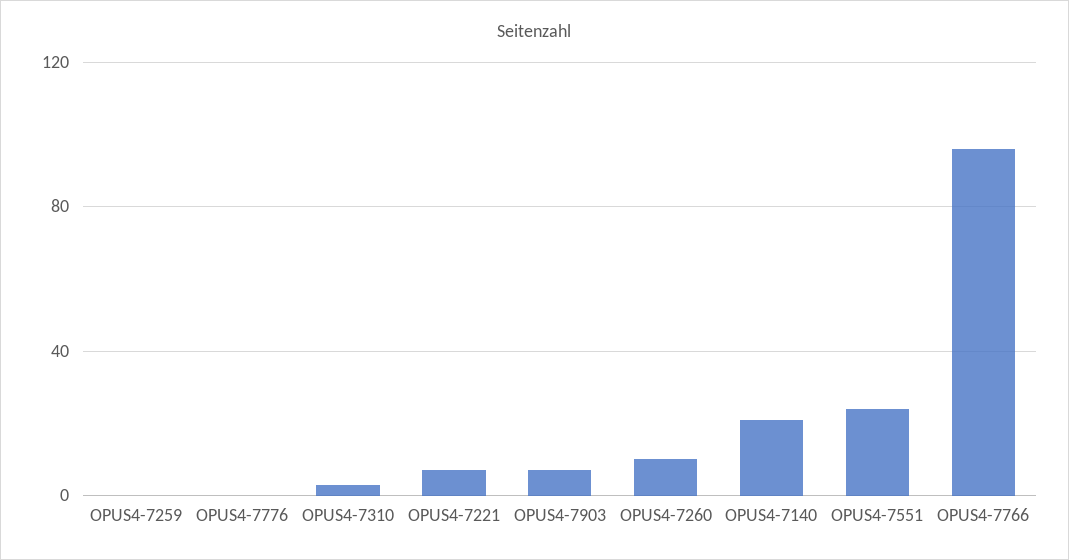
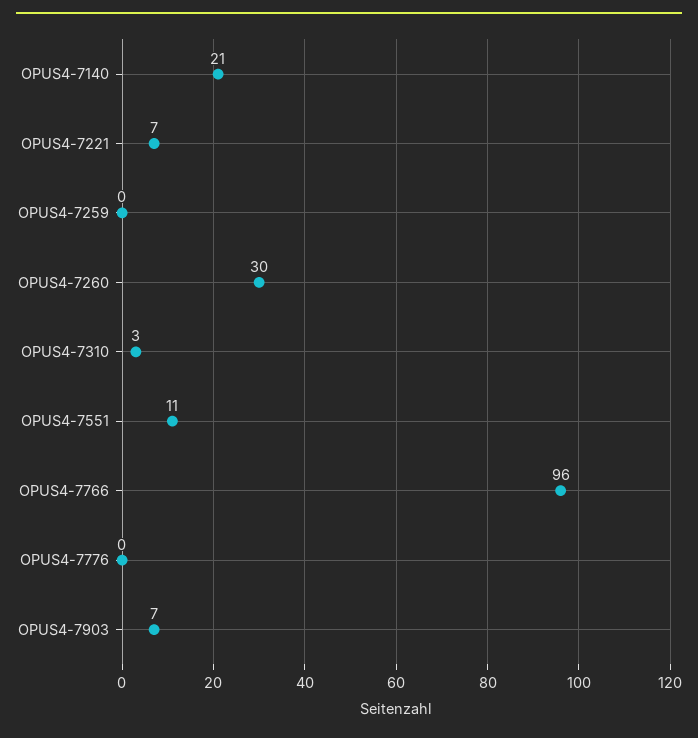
OPUS4-7260: 10 -> 30
OPUS4-7551: 25 -> 11

